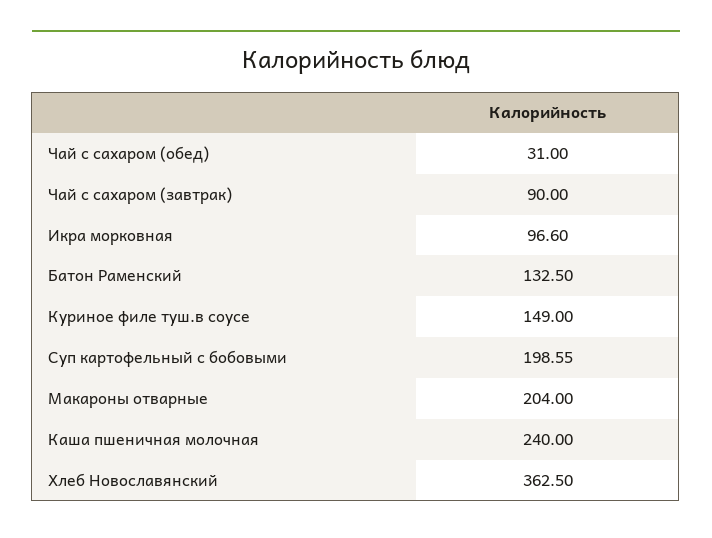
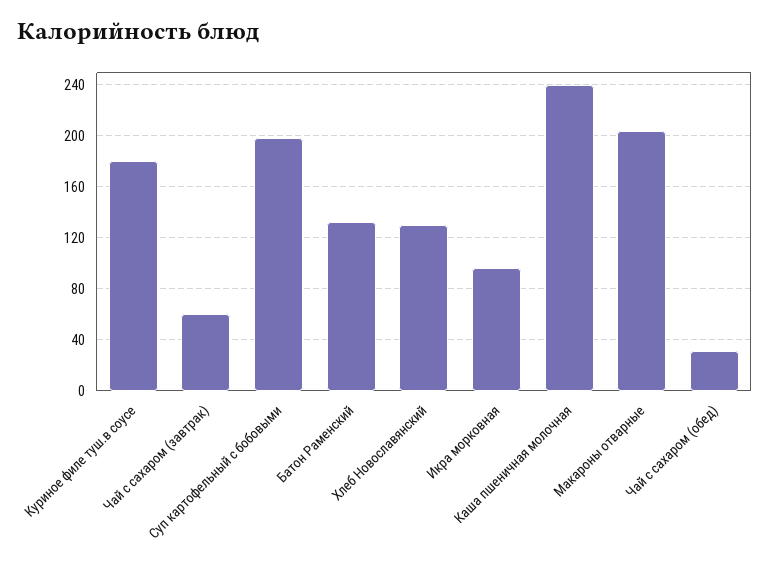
Чай с сахаром (завтрак): 90 -> 60
Куриное филе туш.в соусе: 149 -> 180
Хлеб Новославянский: 362.5 -> 130

